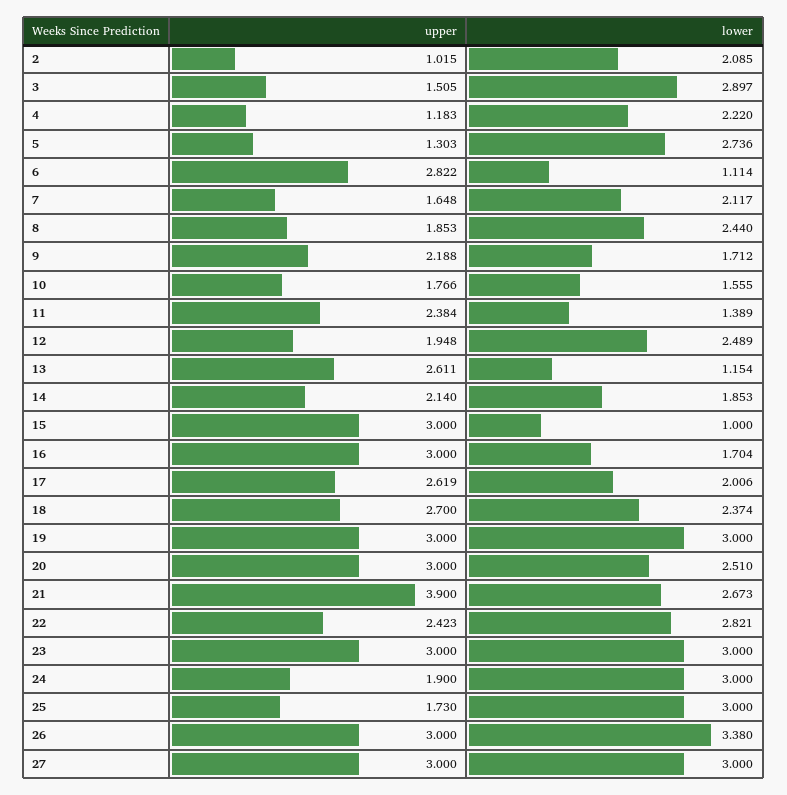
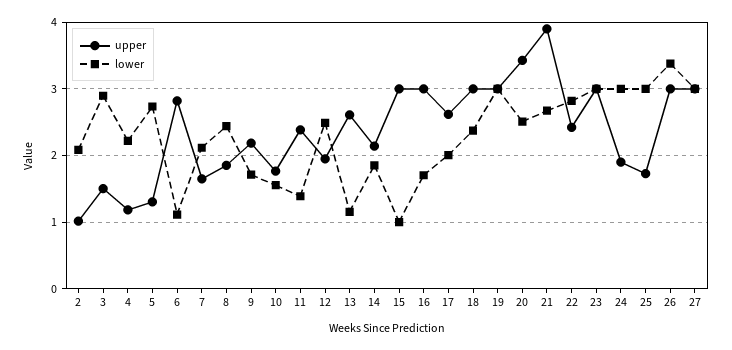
upper, 18: 2.7 -> 3
upper, 20: 3 -> 3.4

